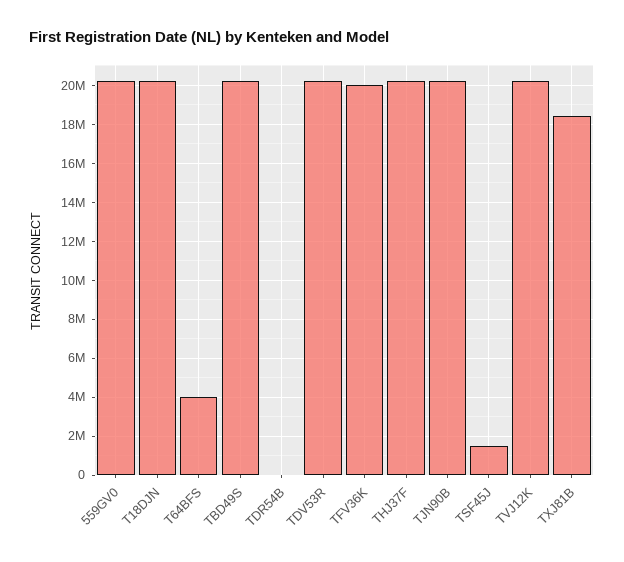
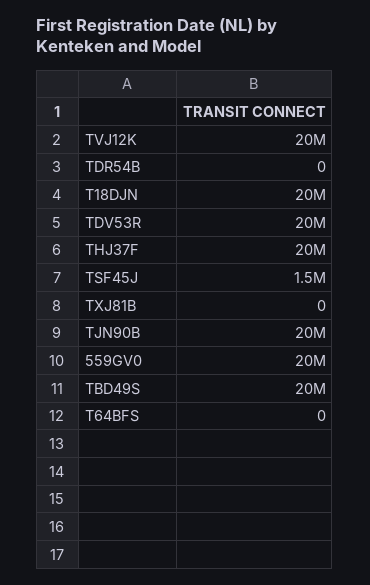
T64BFS: 4000000 -> 0
TFV36K: 20000000 -> none
TXJ81B: 18500000 -> 0

